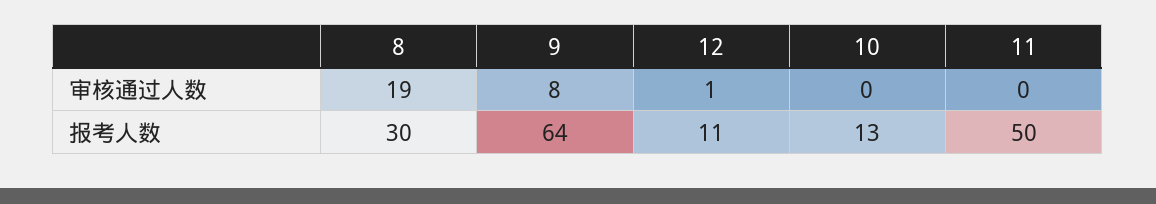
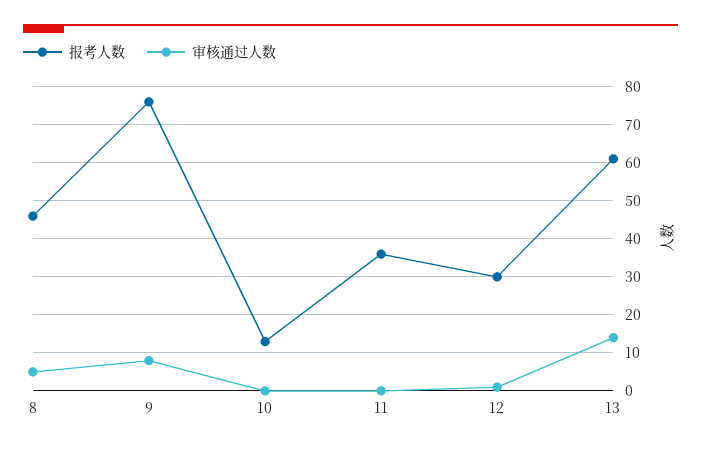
审核通过人数, 8: 19 -> 5
报考人数, 8: 30 -> 45
报考人数, 9: 64 -> 75
报考人数, 12: 11 -> 30
报考人数, 11: 50 -> 35
报考人数, 13: none -> 60
审核通过人数, 13: none -> 15

